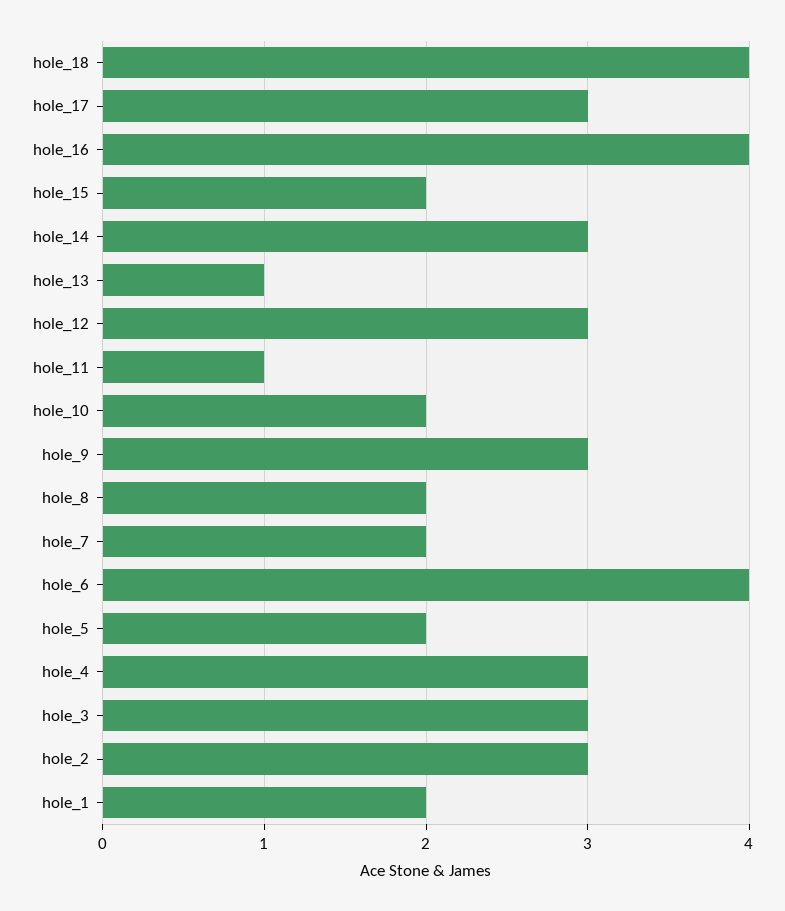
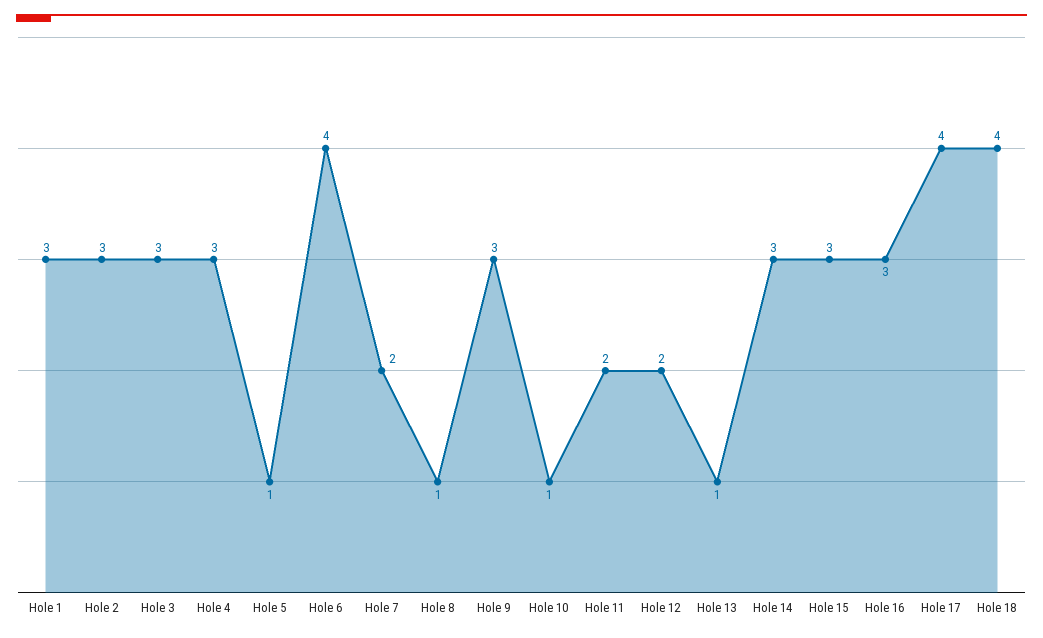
hole_17: 3 -> 4
hole_16: 4 -> 3
hole_15: 2 -> 3
hole_12: 3 -> 2
hole_11: 1 -> 2
hole_10: 2 -> 1
hole_8: 2 -> 1
hole_5: 2 -> 1
hole_1: 2 -> 3

